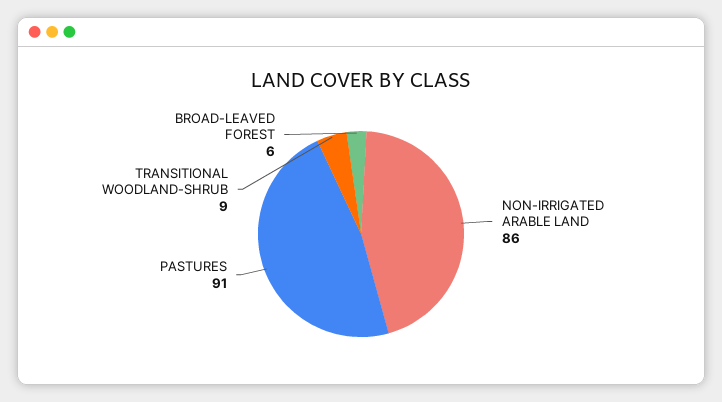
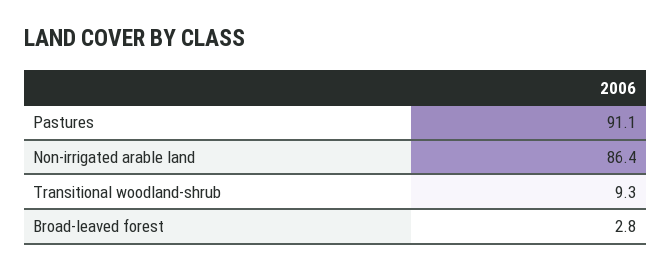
BROAD-LEAVED FOREST: 6 -> 2.8

